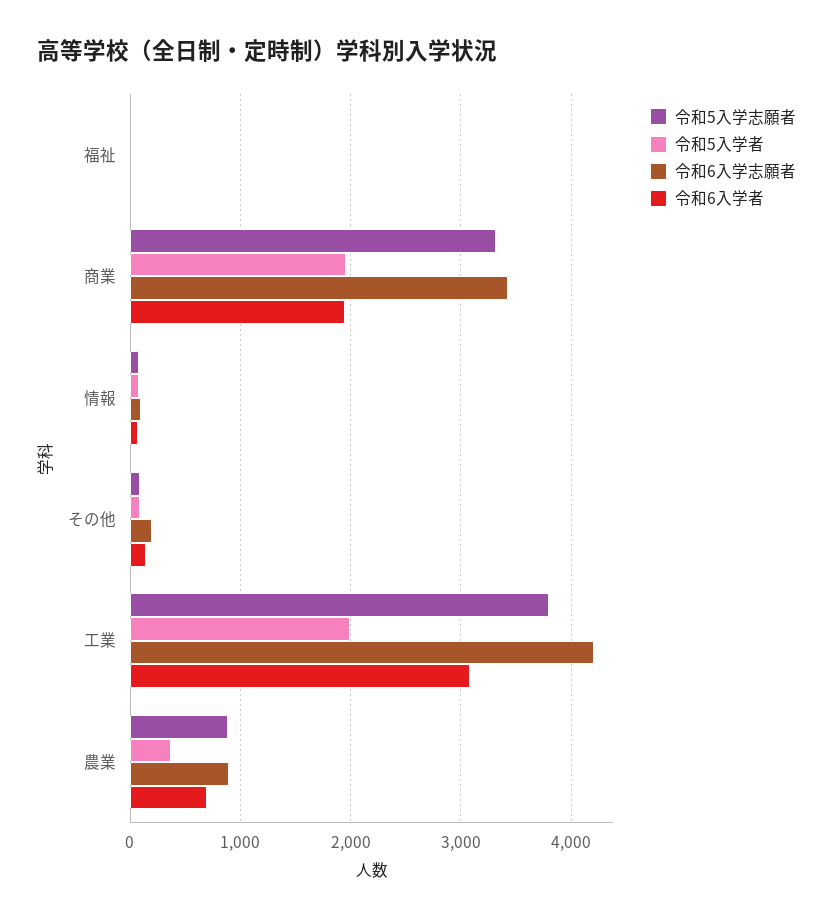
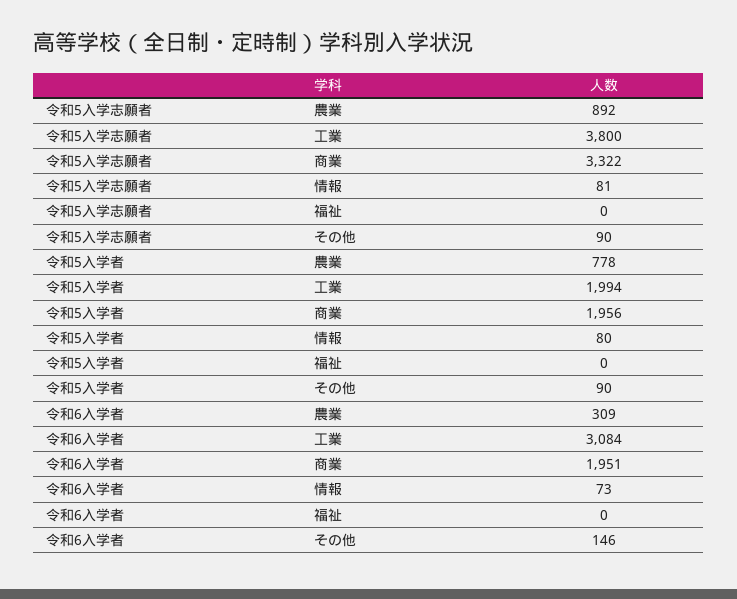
令和6入学志願者, 福祉: 0 -> none
令和6入学志願者, 商業: 3400 -> none
令和6入学志願者, 情報: 100 -> none
令和6入学志願者, その他: 200 -> none
令和6入学志願者, 工業: 4200 -> none
令和5入学者, 農業: 400 -> 778
令和6入学志願者, 農業: 900 -> none
令和6入学者, 農業: 700 -> 309

